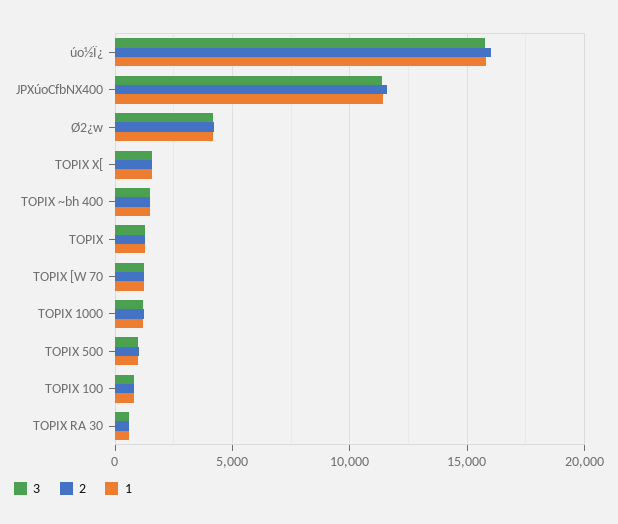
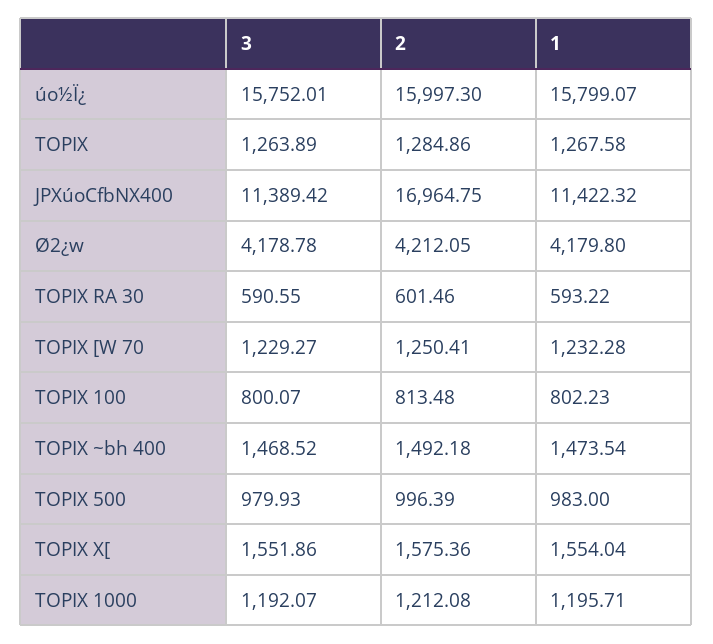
2, JPXúoCfbNX400: 11500 -> 16964.75

